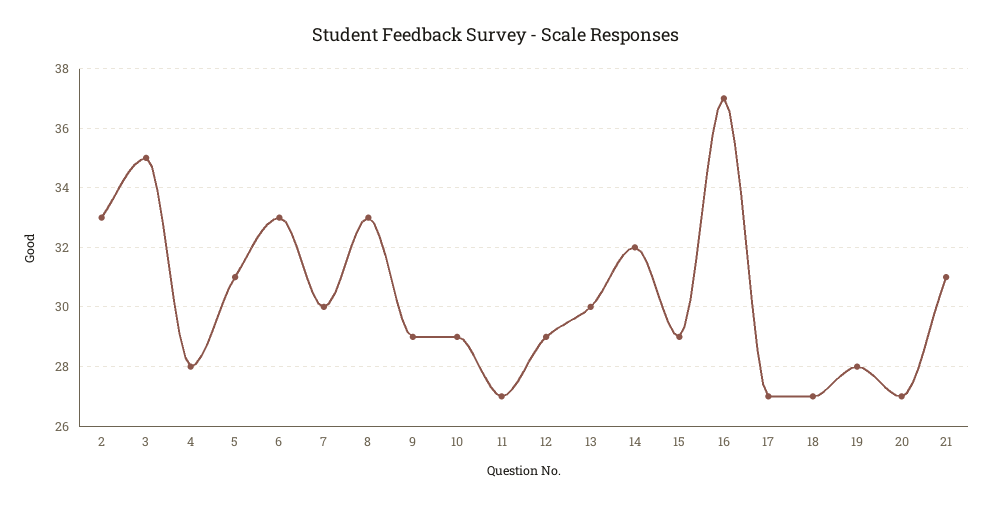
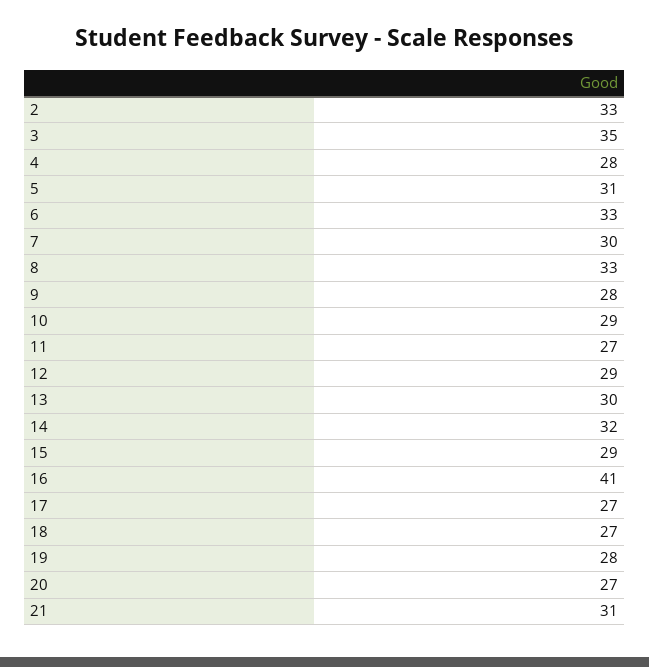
9: 29 -> 28
16: 37 -> 41

